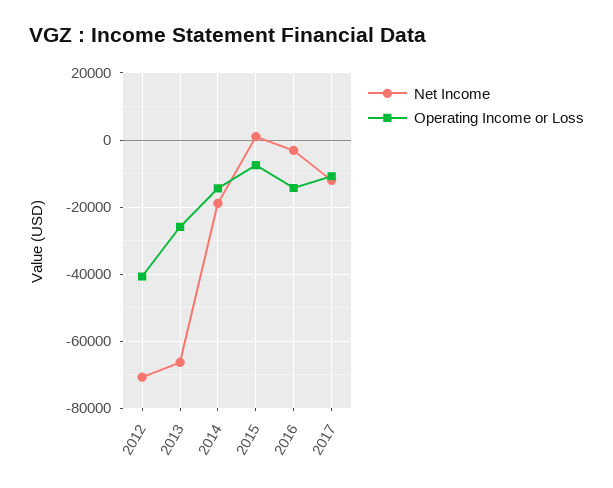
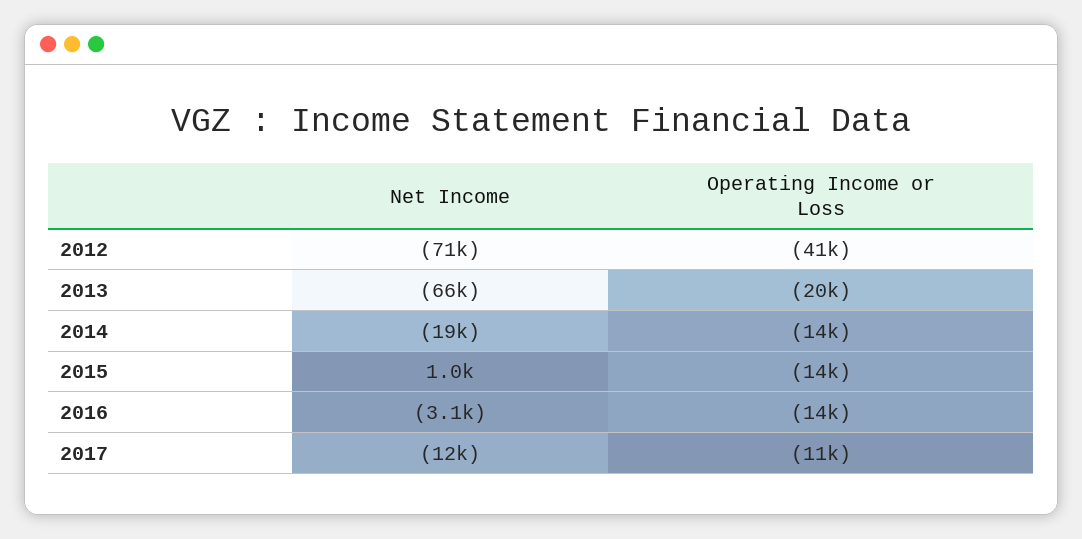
Operating Income or Loss, 2013: -26000 -> -20000
Operating Income or Loss, 2015: -8000 -> -14000

